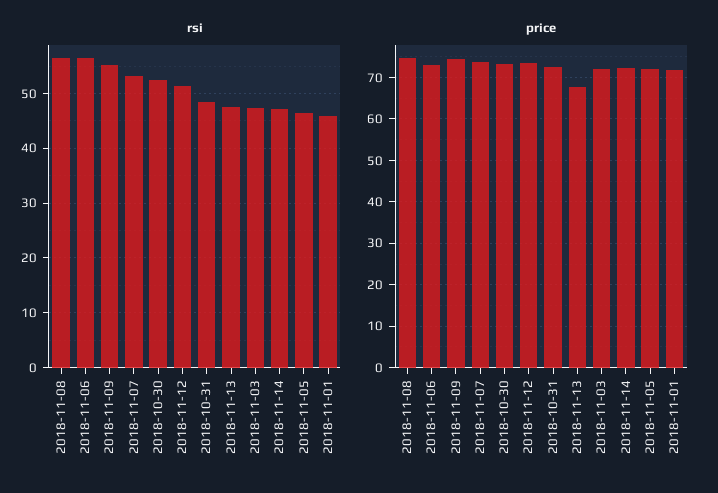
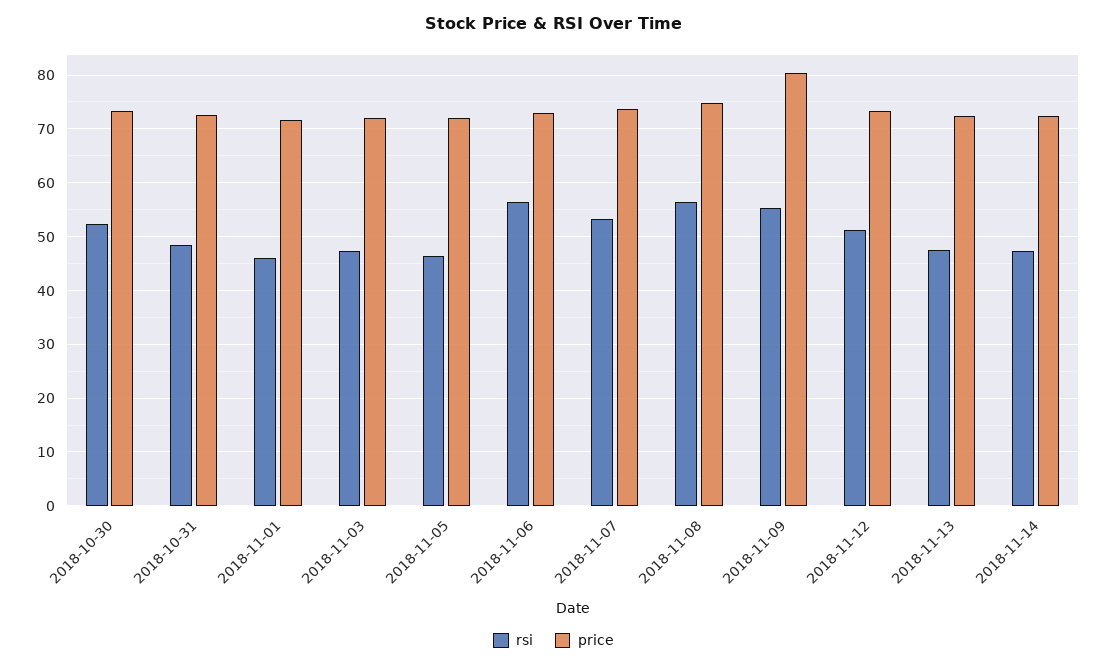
price, 2018-11-09: 74 -> 80
price, 2018-11-13: 68 -> 72

